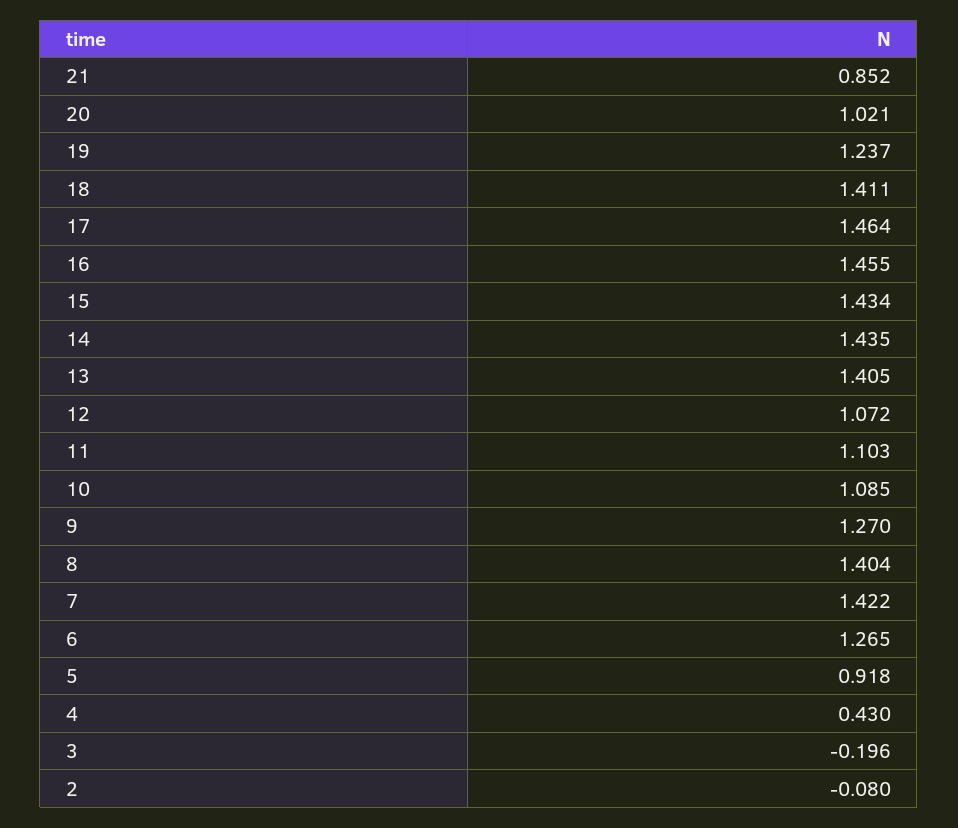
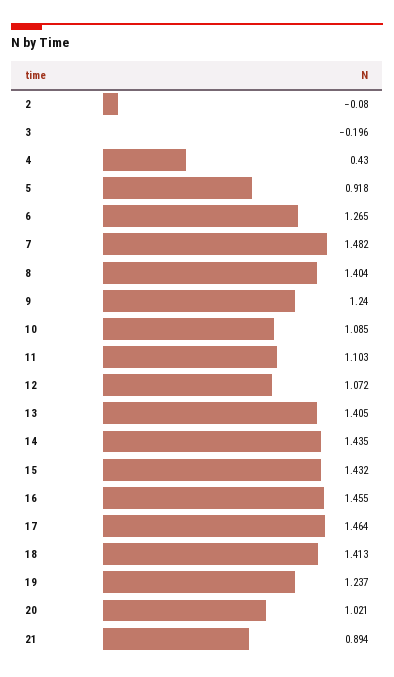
21: 0.852 -> 0.894
18: 1.411 -> 1.413
15: 1.434 -> 1.432
9: 1.27 -> 1.24
7: 1.422 -> 1.482

